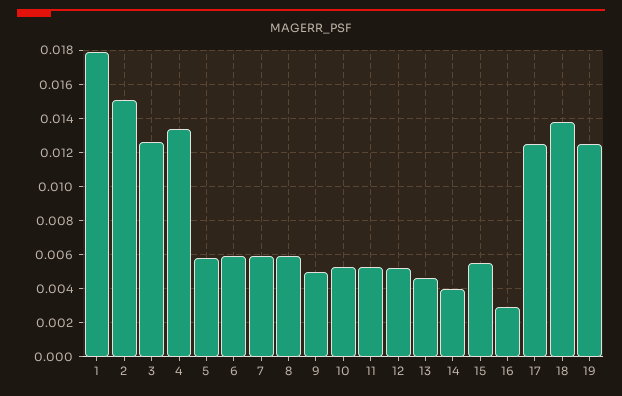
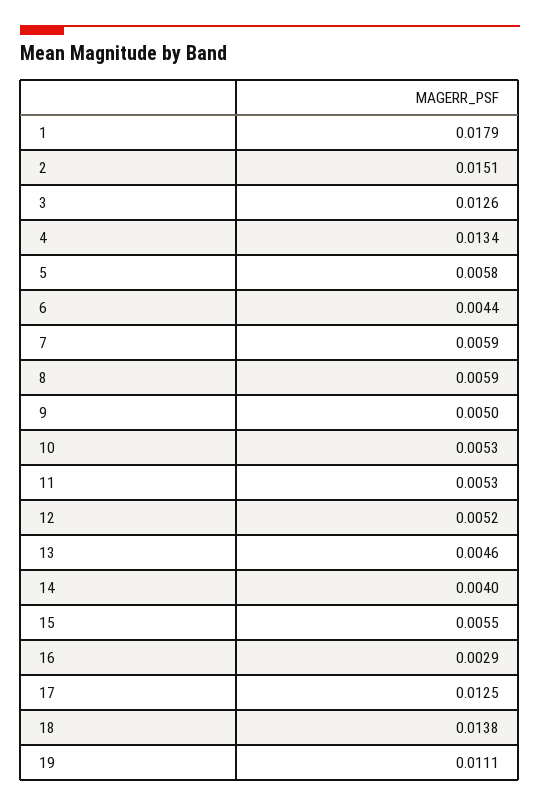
6: 0.006 -> 0.0044
19: 0.0125 -> 0.0111

